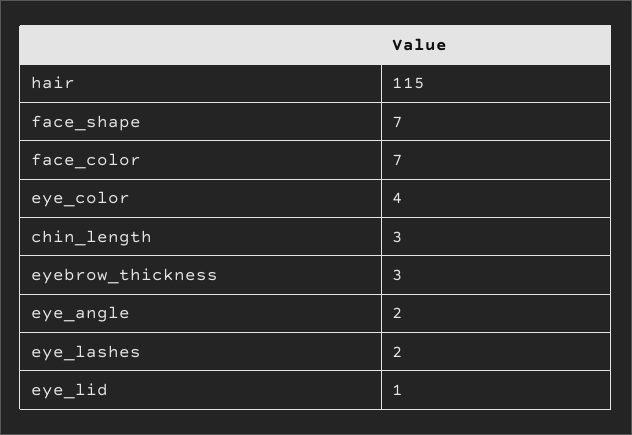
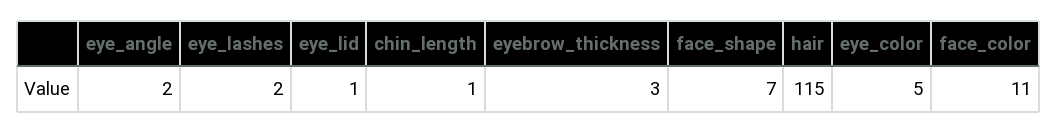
face_color: 7 -> 11
eye_color: 4 -> 5
chin_length: 3 -> 1

